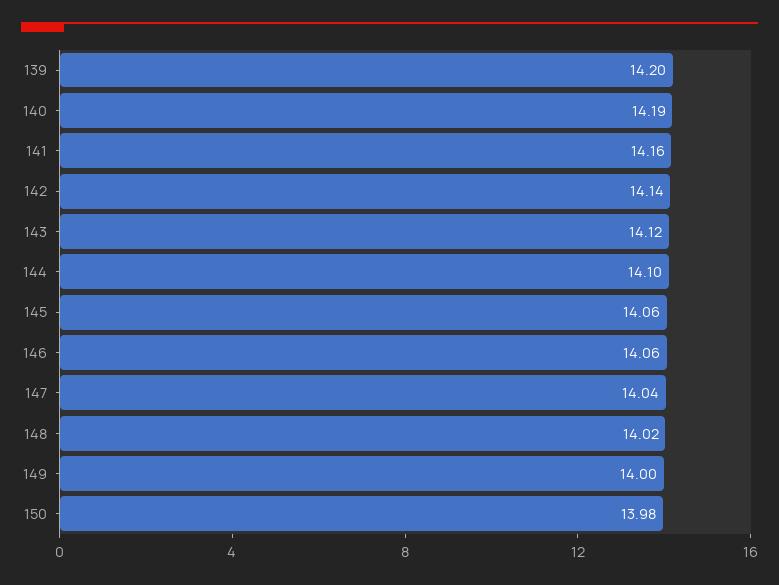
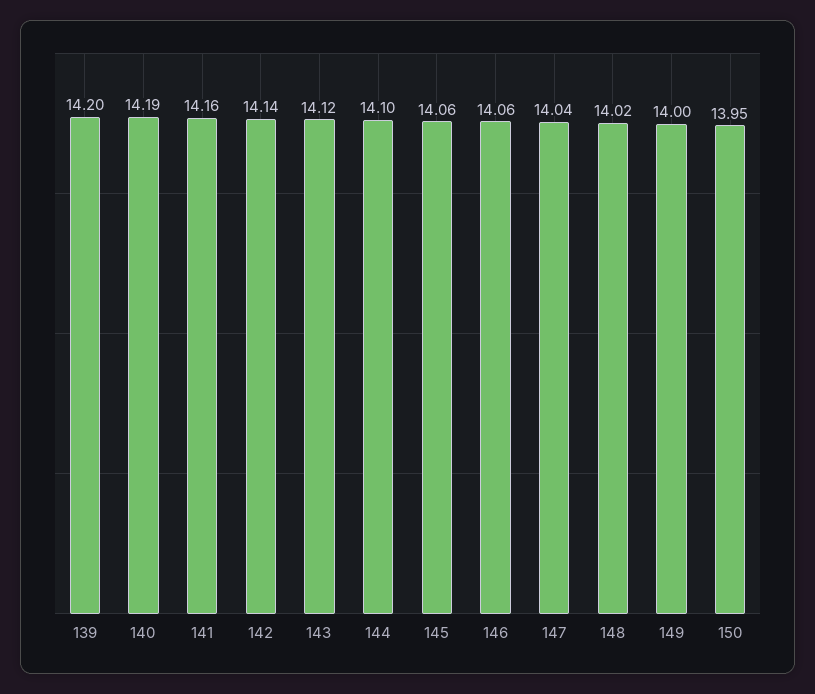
150: 13.98 -> 13.95

